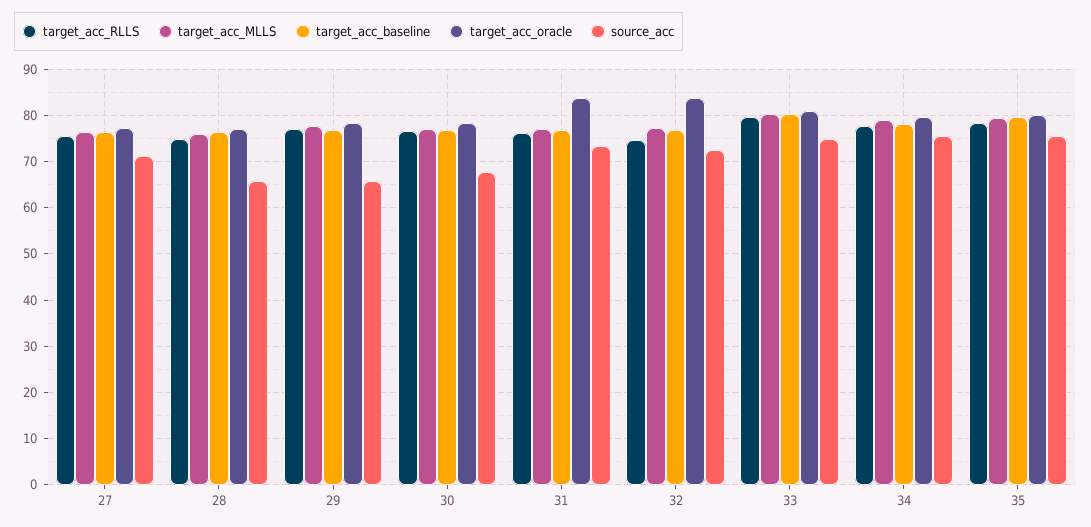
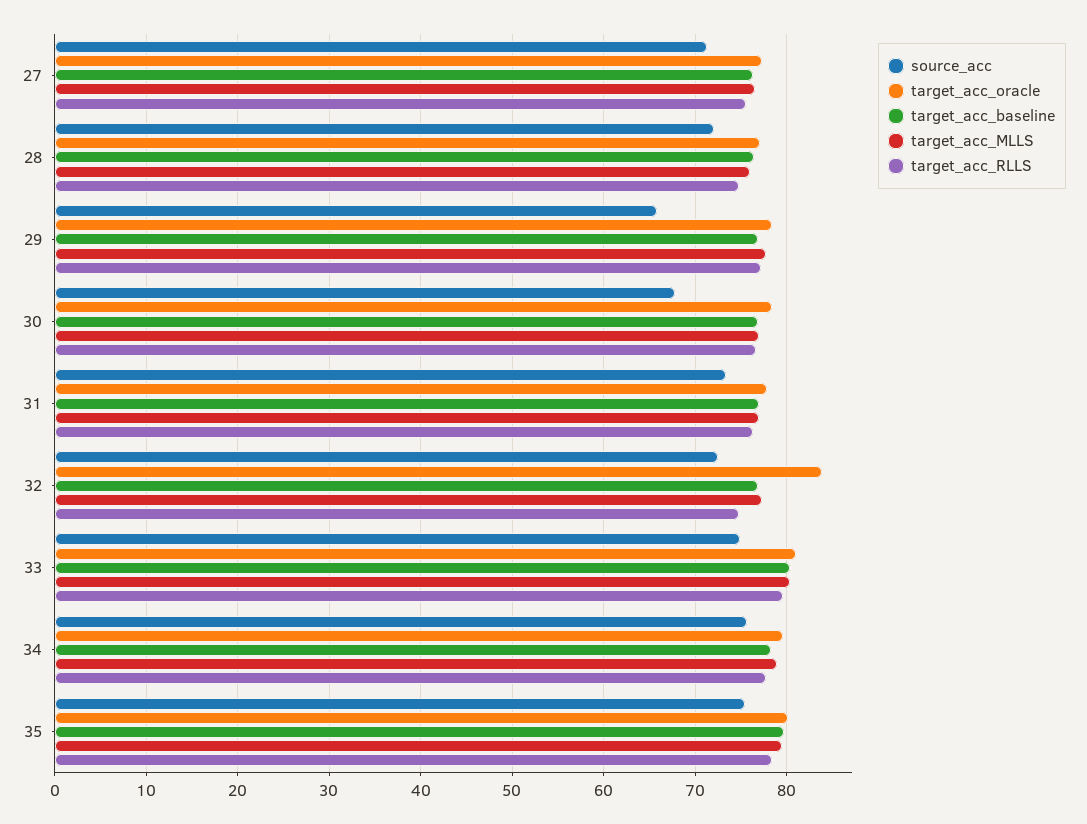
source_acc, 28: 66 -> 72
target_acc_oracle, 31: 84 -> 78

